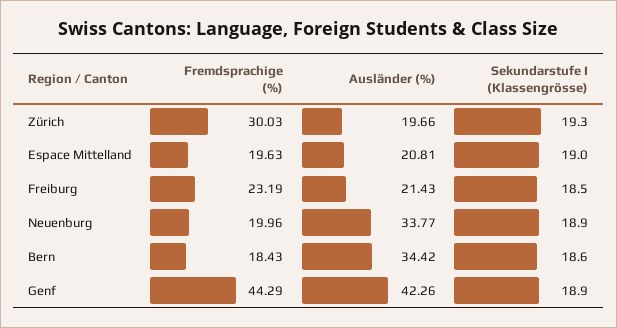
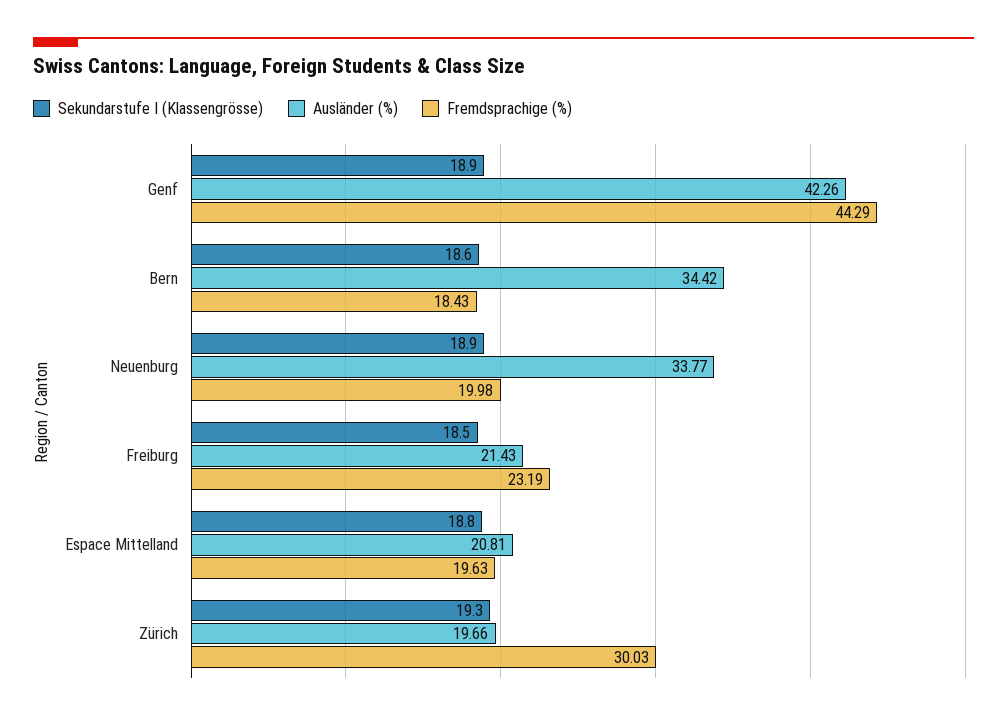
Sekundarstufe I (Klassengrösse), Espace Mittelland: 19 -> 18.8
Fremdsprachige (%), Neuenburg: 19.96 -> 19.98

